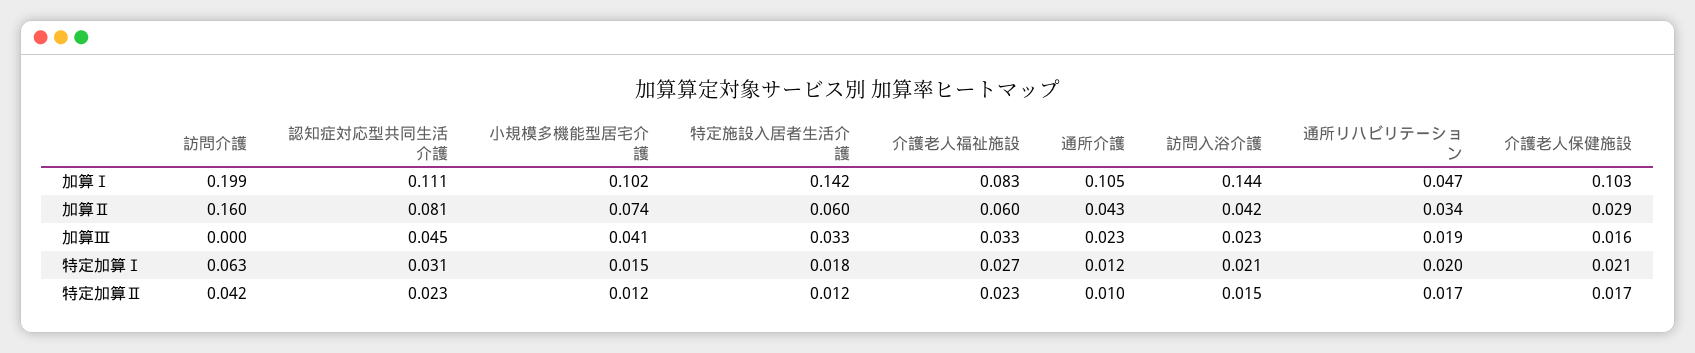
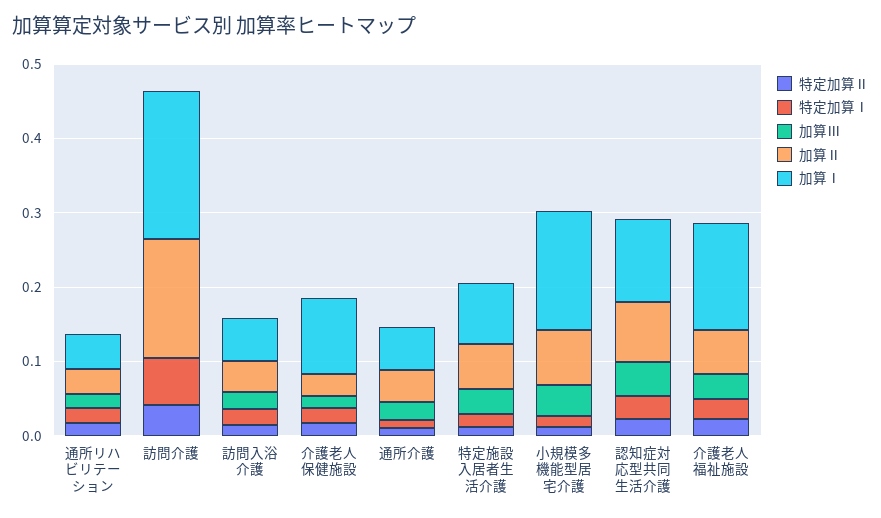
加算Ⅰ, 小規模多機能型居宅介護: 0.102 -> 0.16
加算Ⅰ, 特定施設入居者生活介護: 0.142 -> 0.08
加算Ⅰ, 介護老人福祉施設: 0.083 -> 0.14
加算Ⅰ, 通所介護: 0.105 -> 0.06
加算Ⅰ, 訪問入浴介護: 0.144 -> 0.06

